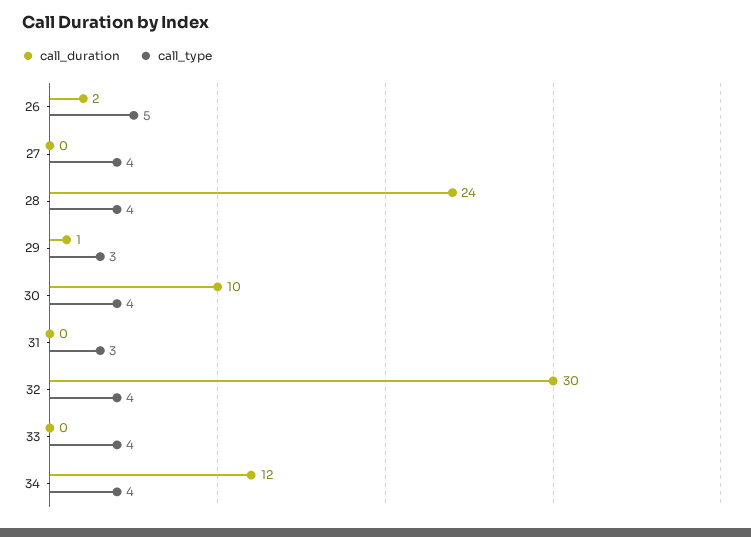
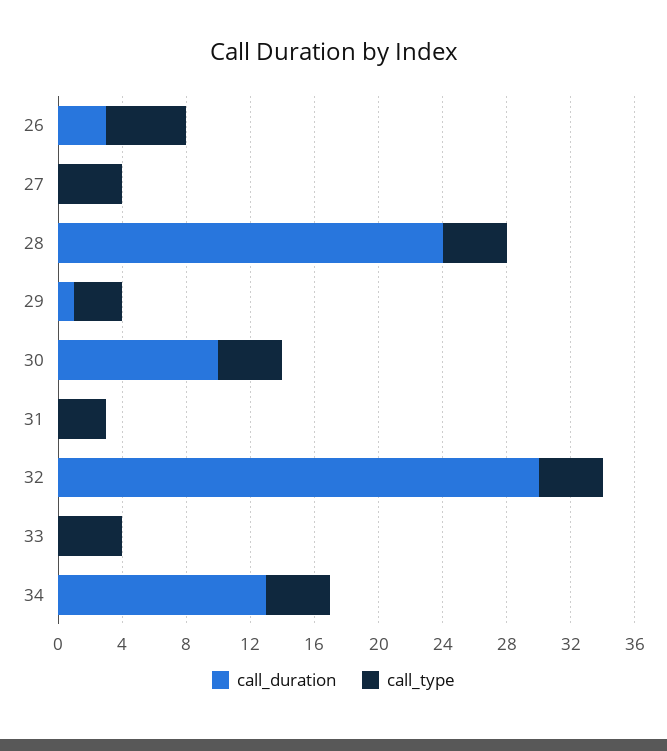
call_duration, 26: 2 -> 3
call_duration, 34: 12 -> 13

